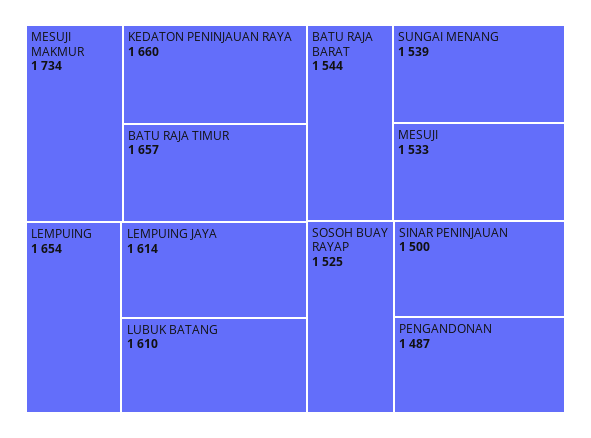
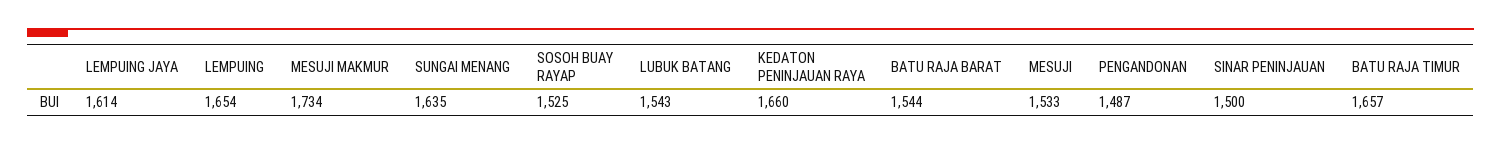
LUBUK BATANG: 1610 -> 1543
SUNGAI MENANG: 1539 -> 1635

